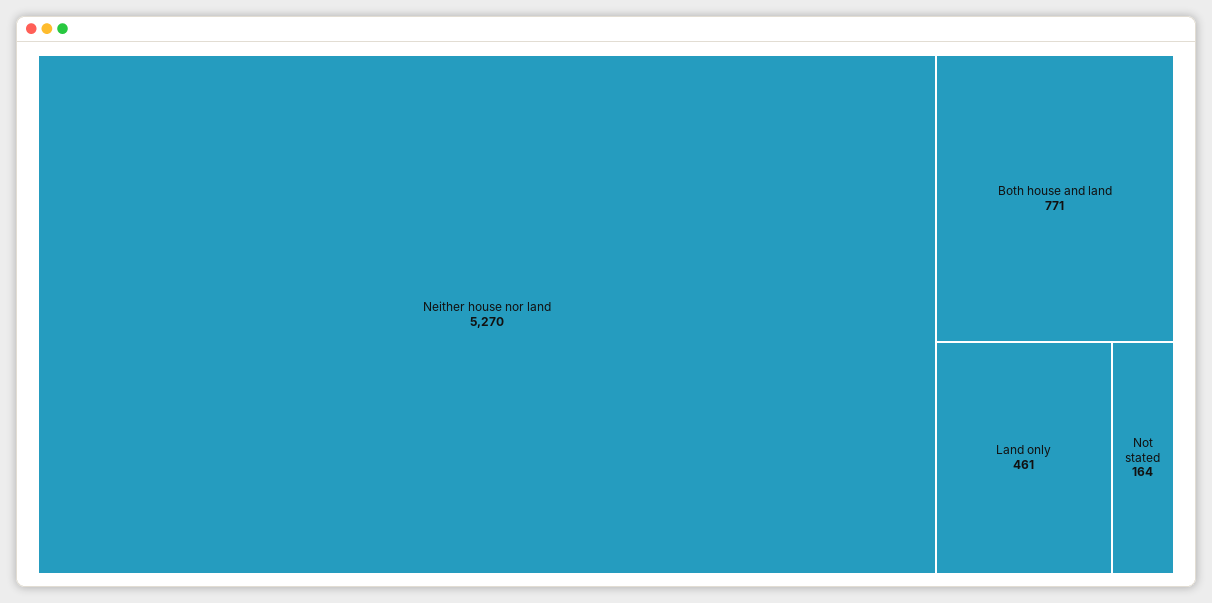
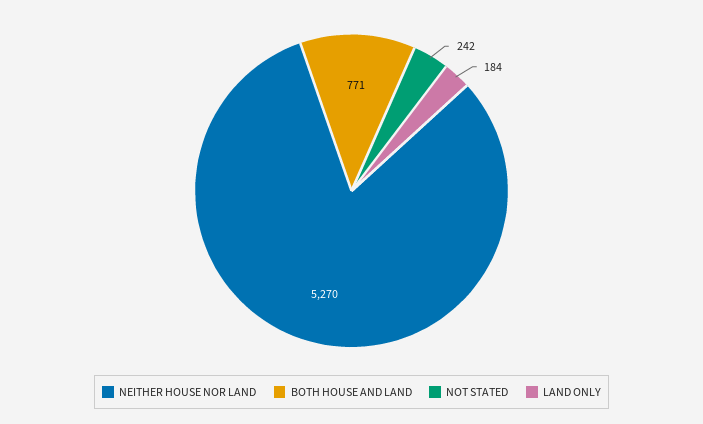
Land only: 461 -> 184
Not stated: 164 -> 242

